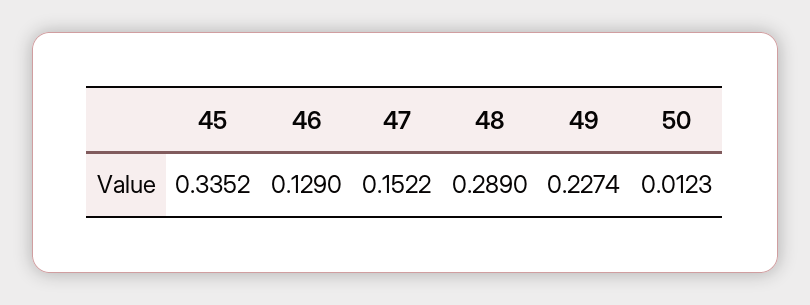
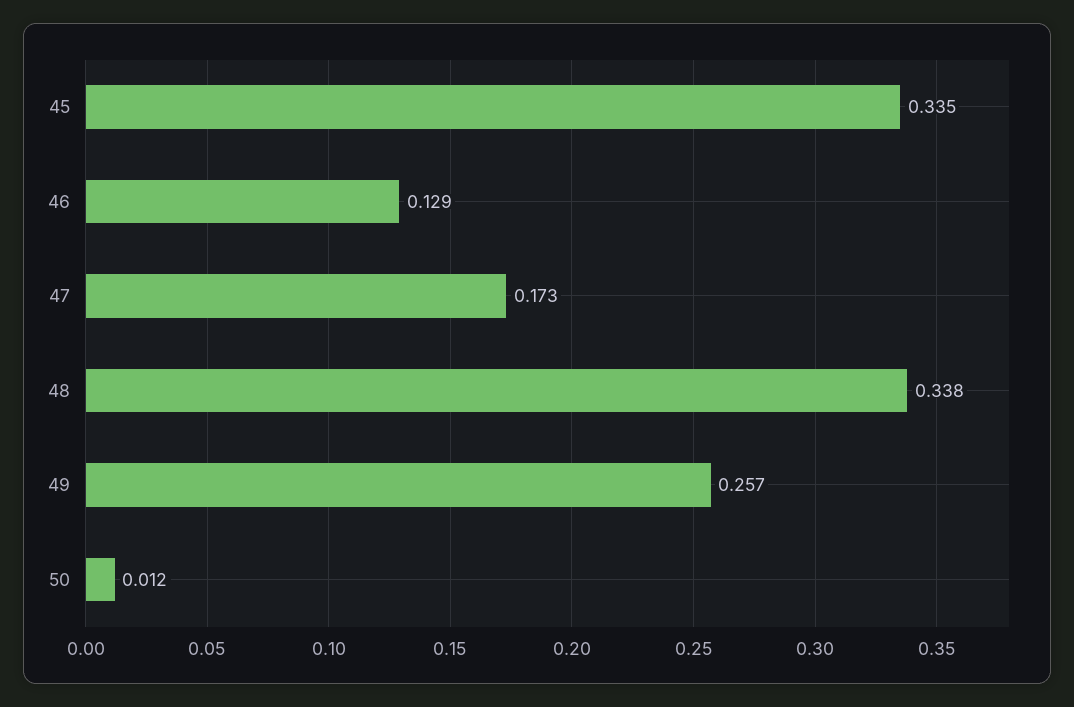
47: 0.1522 -> 0.173
48: 0.289 -> 0.338
49: 0.2274 -> 0.257

